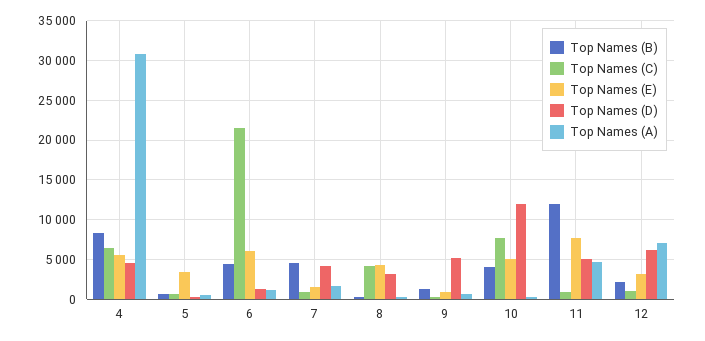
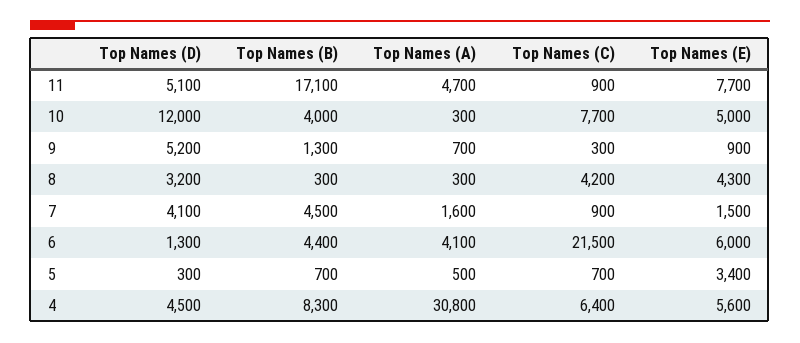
Top Names (A), 6: 1000 -> 4100
Top Names (B), 11: 12000 -> 17100
Top Names (B), 12: 2000 -> none
Top Names (C), 12: 1000 -> none
Top Names (E), 12: 3000 -> none
Top Names (D), 12: 6000 -> none
Top Names (A), 12: 7000 -> none

